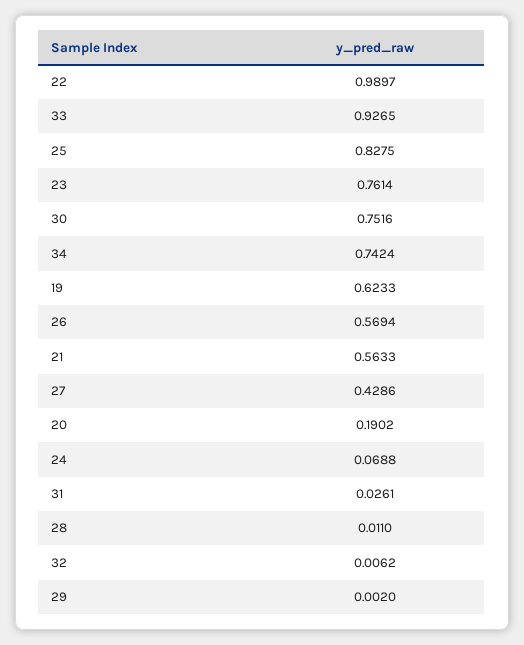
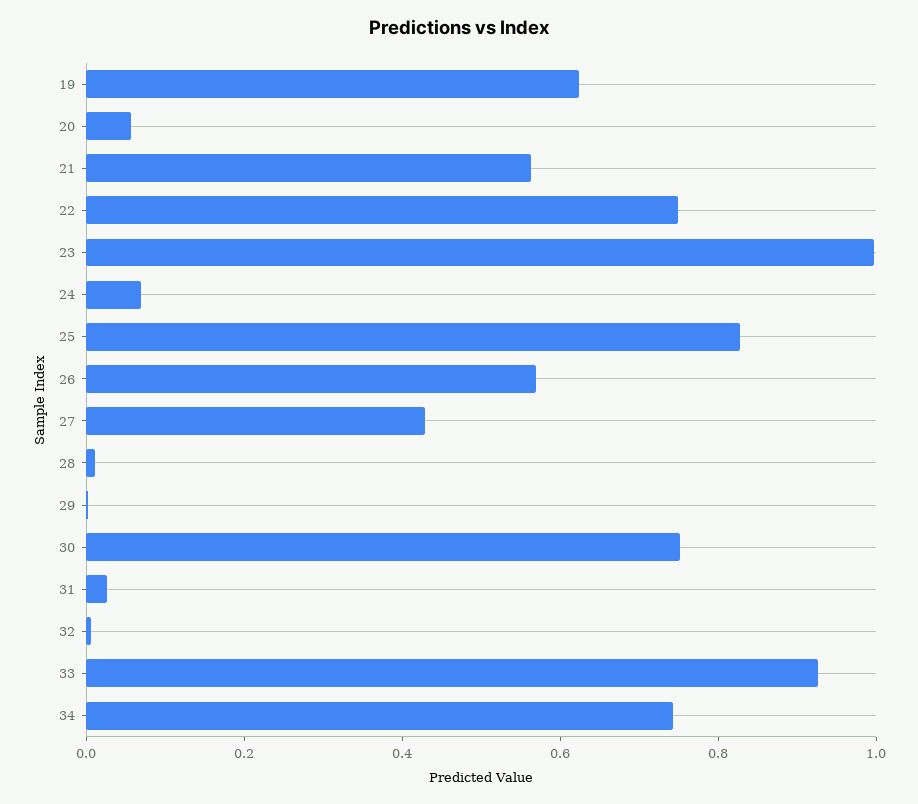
22: 0.9897 -> 0.75
23: 0.7614 -> 1
20: 0.1902 -> 0.05

